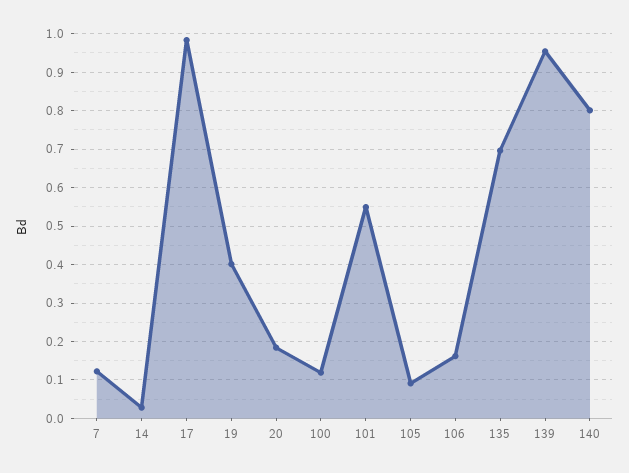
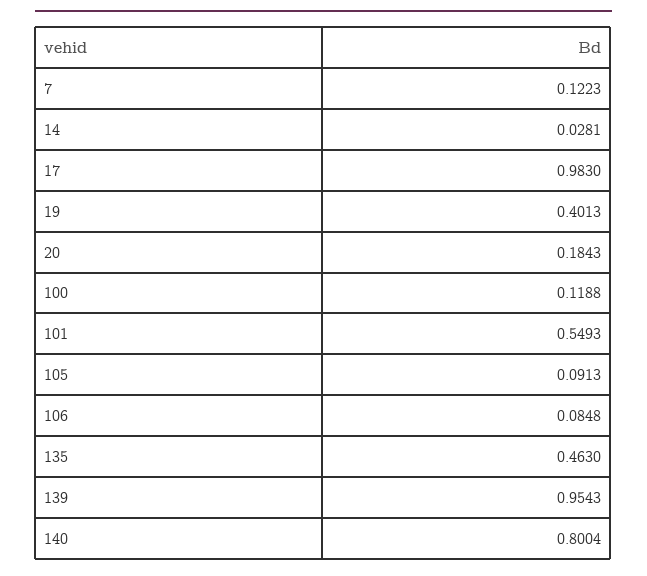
106: 0.16 -> 0.0848
135: 0.7 -> 0.463

